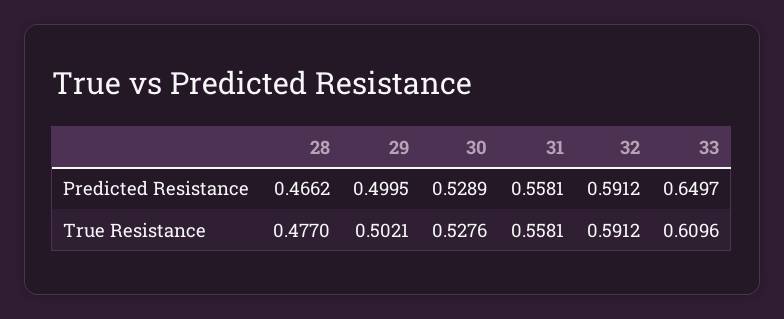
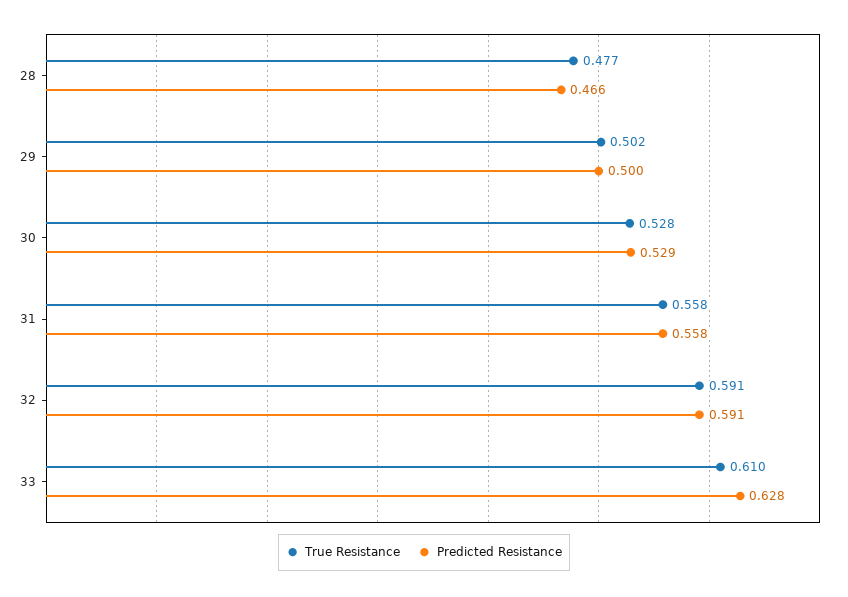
Predicted Resistance, 33: 0.6497 -> 0.628

